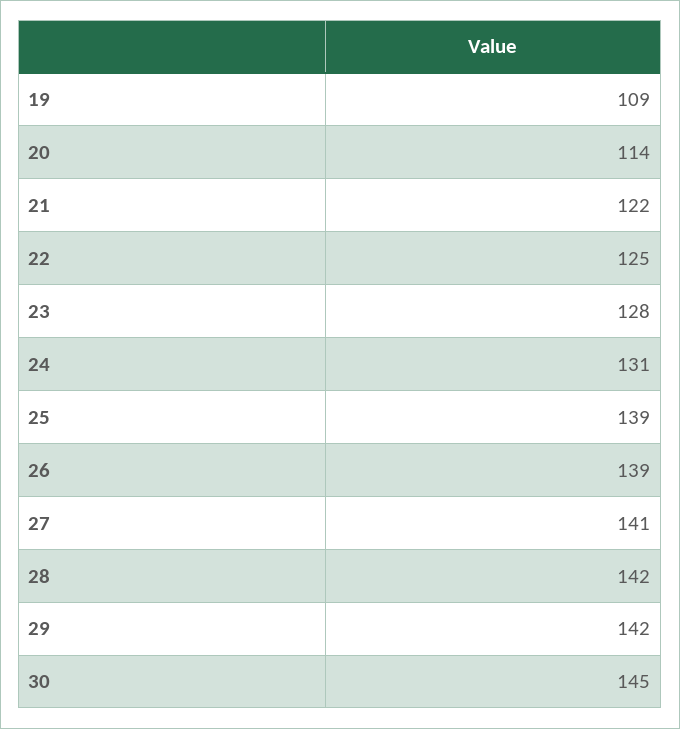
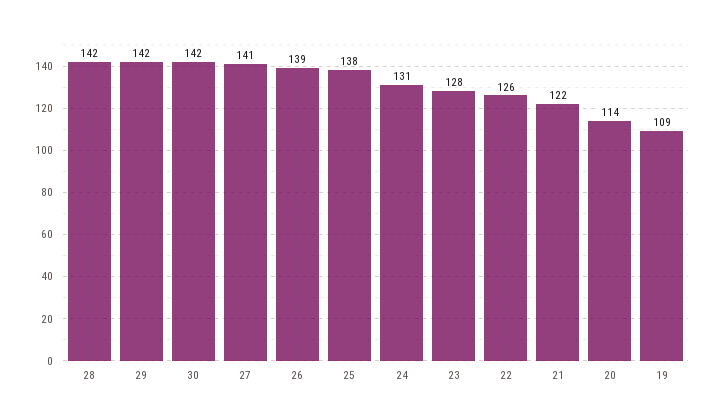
22: 125 -> 126
25: 139 -> 138
30: 145 -> 142

